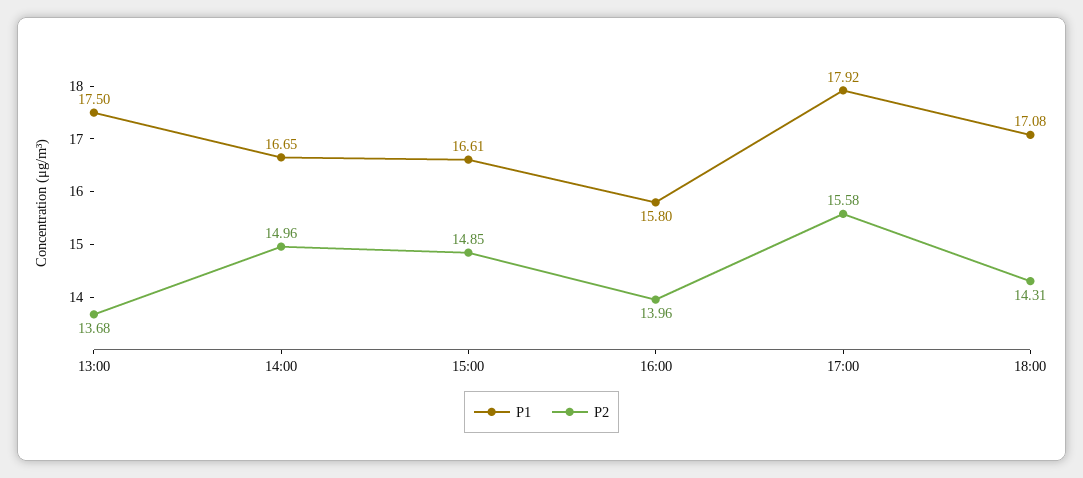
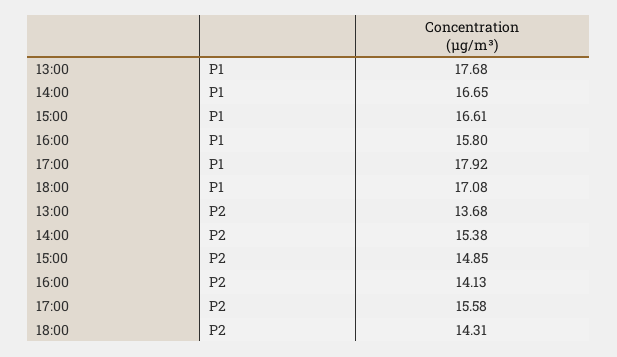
P1, 13:00: 17.5 -> 17.68
P2, 14:00: 14.96 -> 15.38
P2, 16:00: 13.96 -> 14.13

